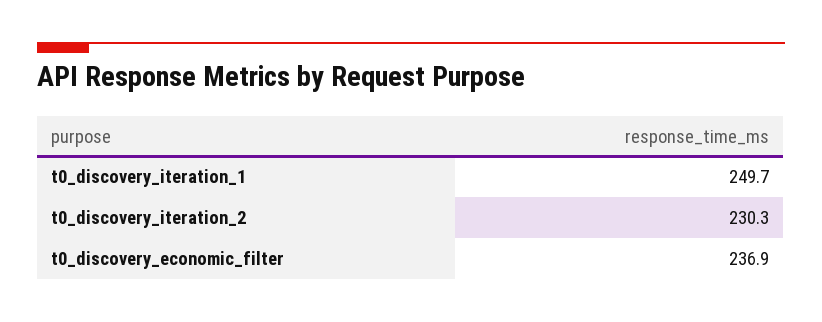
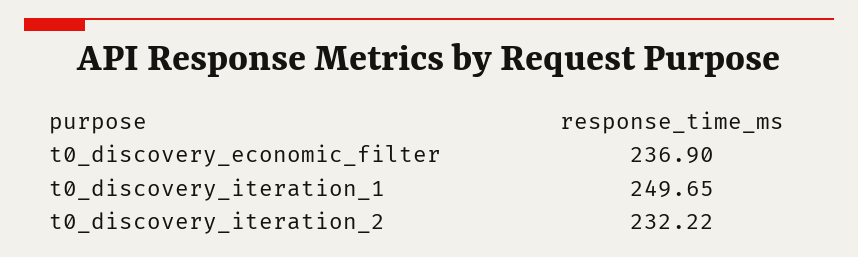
t0_discovery_iteration_2: 230.3 -> 232.22

